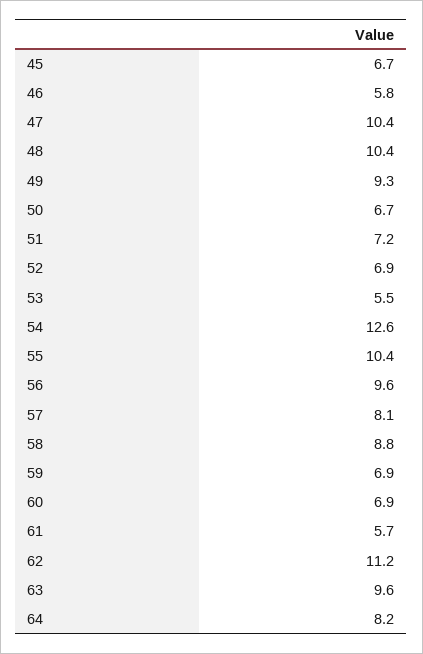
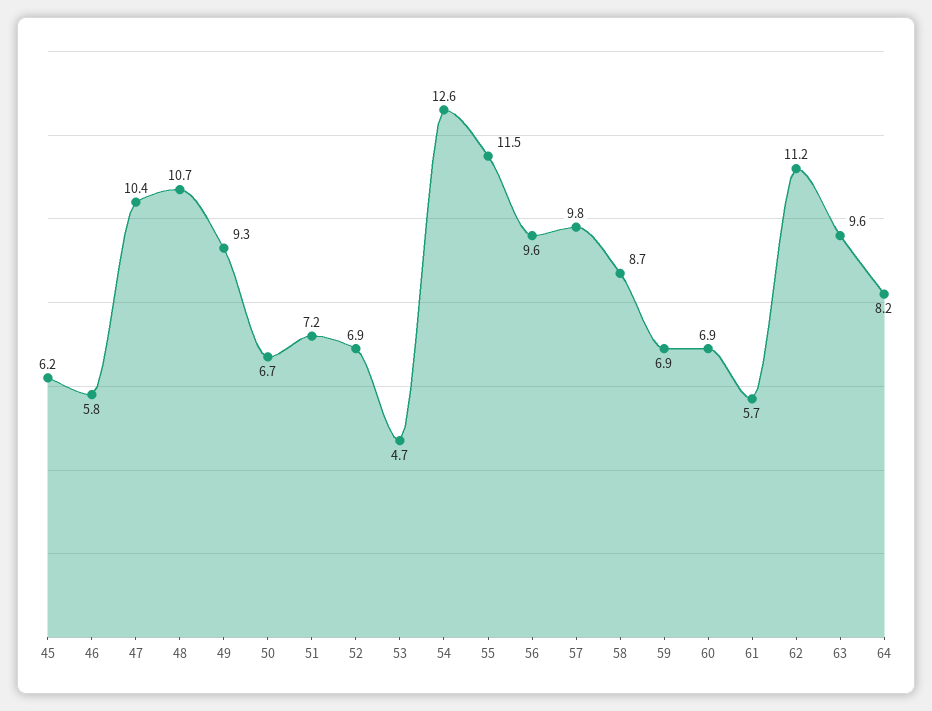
45: 6.7 -> 6.2
48: 10.4 -> 10.7
53: 5.5 -> 4.7
55: 10.4 -> 11.5
57: 8.1 -> 9.8
58: 8.8 -> 8.7

